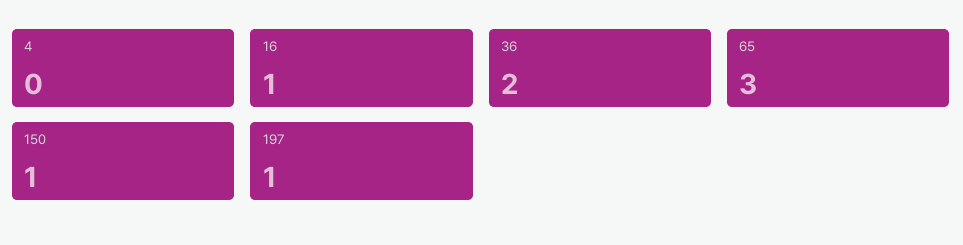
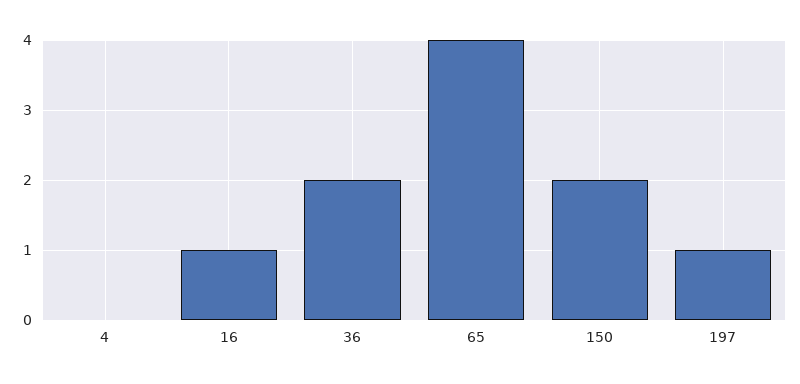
65: 3 -> 4
150: 1 -> 2

